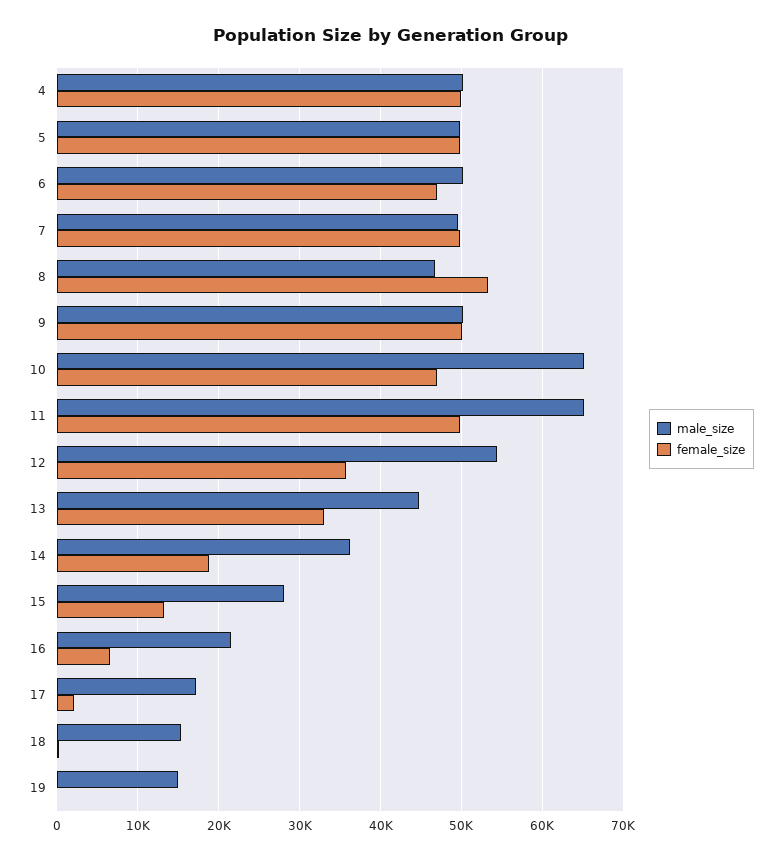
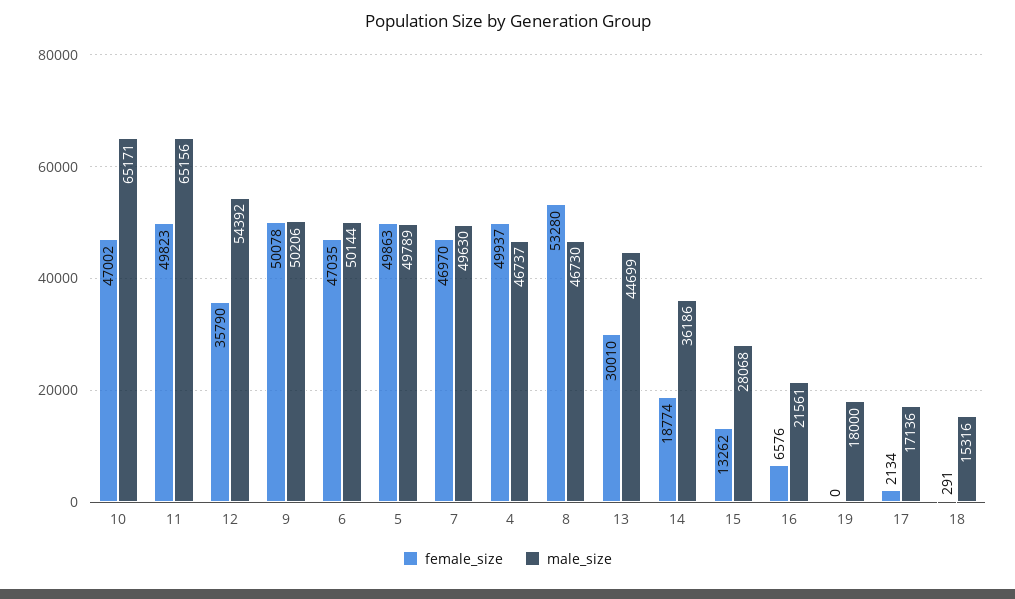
male_size, 4: 50000 -> 46737
female_size, 7: 50000 -> 46970
female_size, 13: 33000 -> 30010
male_size, 19: 15000 -> 18000

